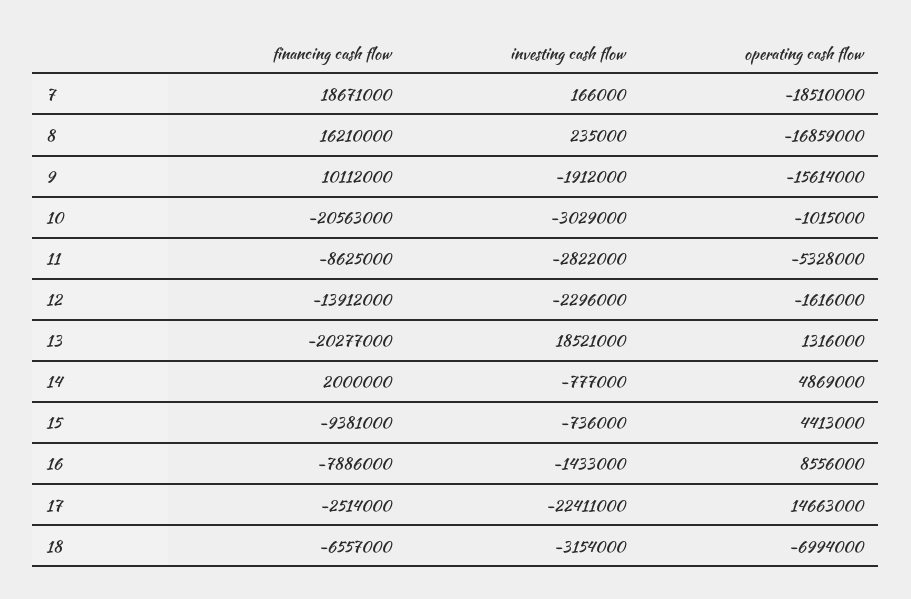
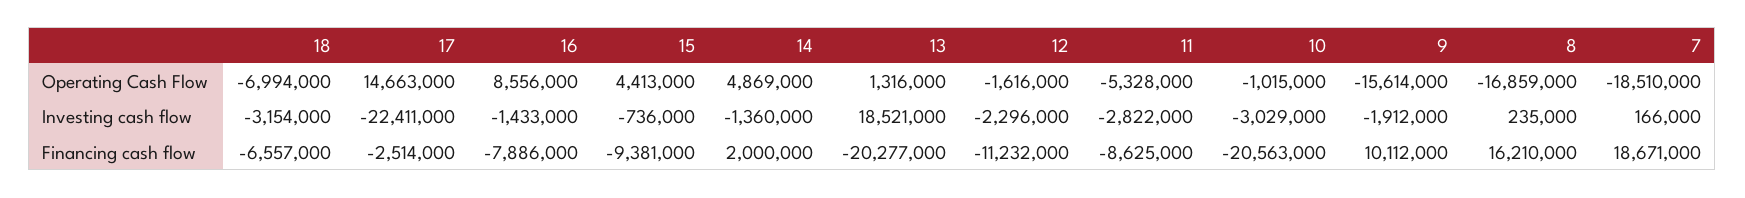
financing cash flow, 12: -13912000 -> -11232000
investing cash flow, 14: -777000 -> -1360000

